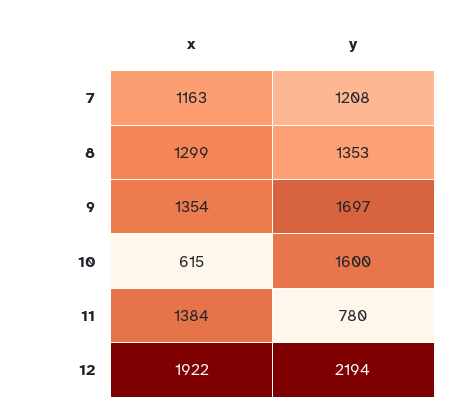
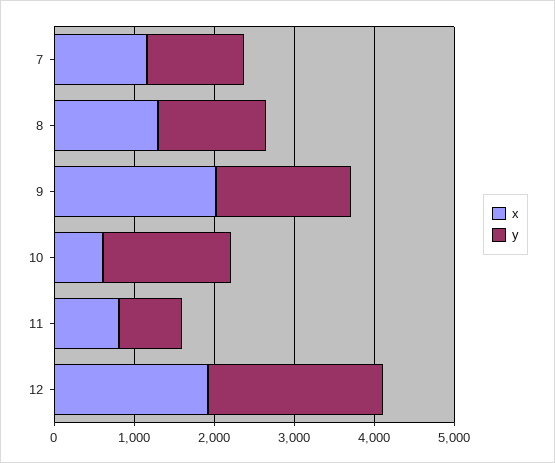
x, 9: 1354 -> 2000
x, 11: 1384 -> 800

